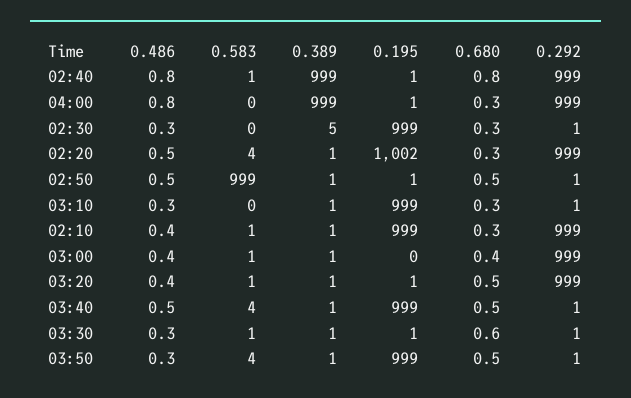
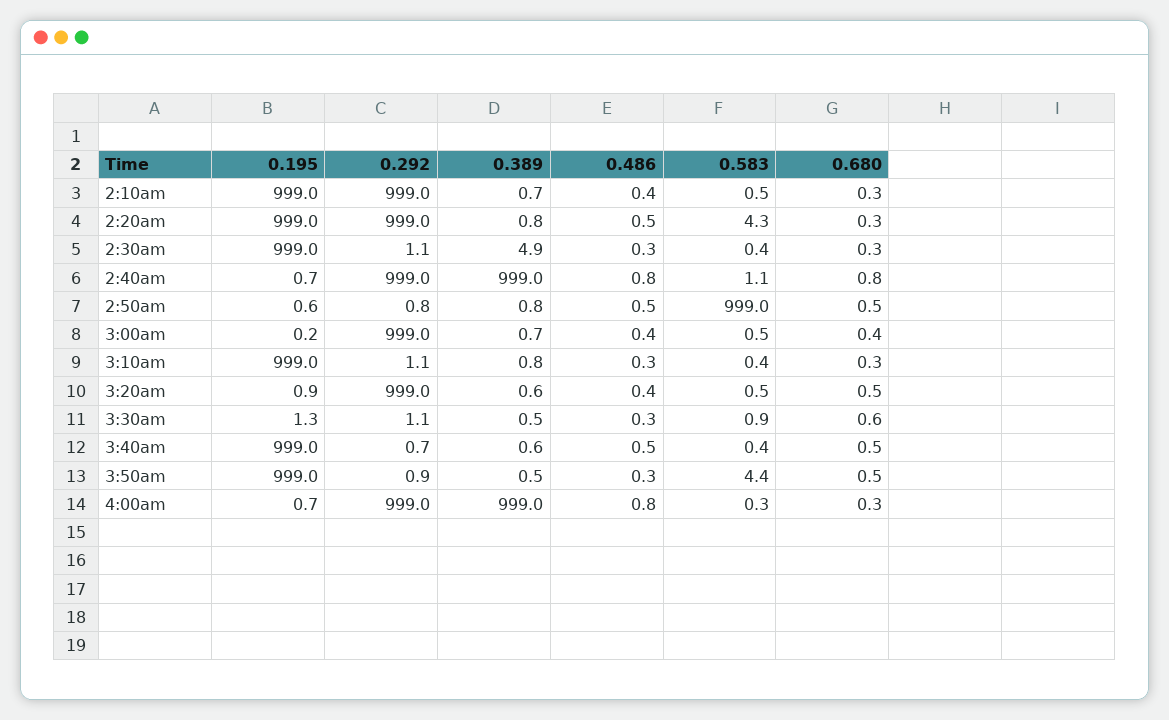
0.195, 02:20: 1002 -> 999
0.583, 03:40: 4 -> 0.4

